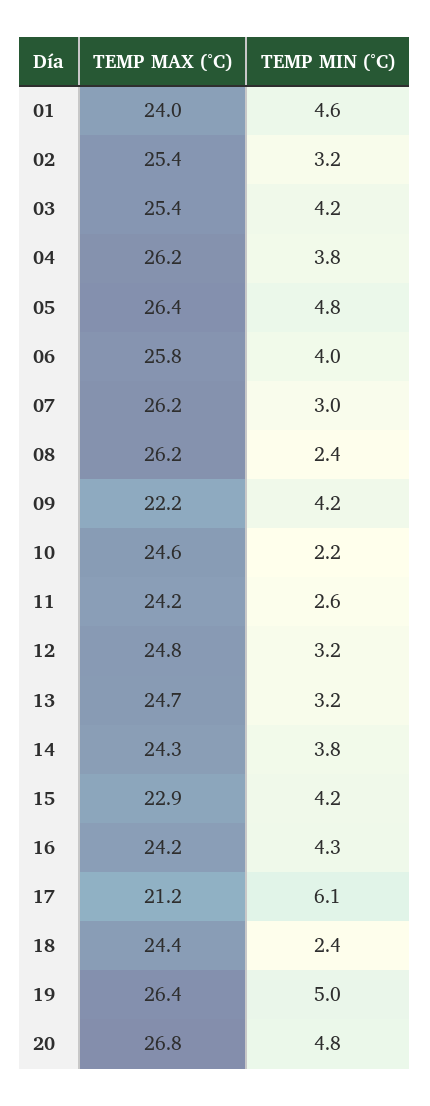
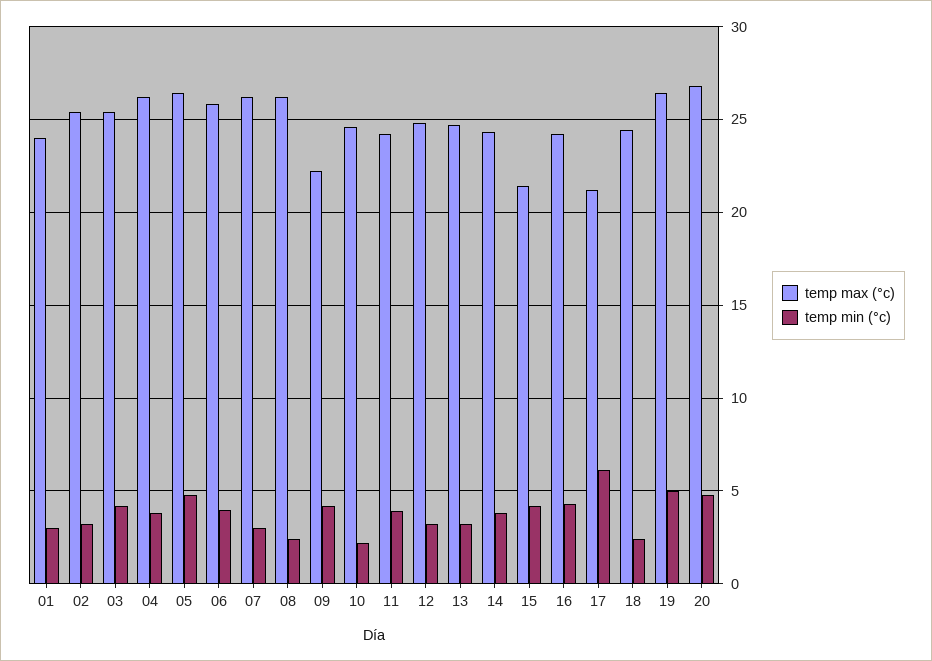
TEMP MIN (°C), 01: 4.6 -> 3
TEMP MIN (°C), 11: 2.6 -> 4
TEMP MAX (°C), 15: 22.9 -> 21.5

